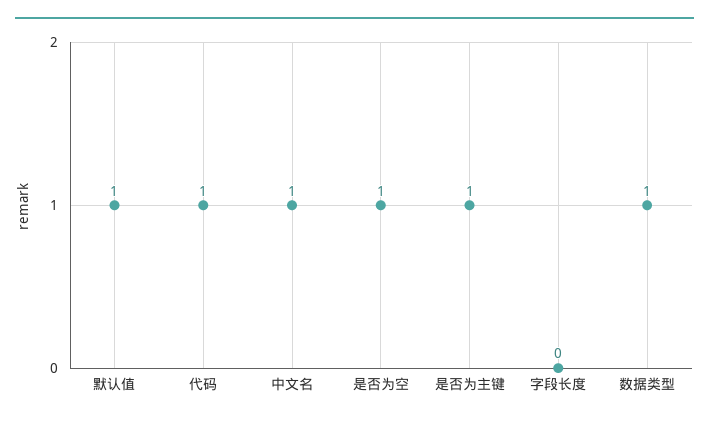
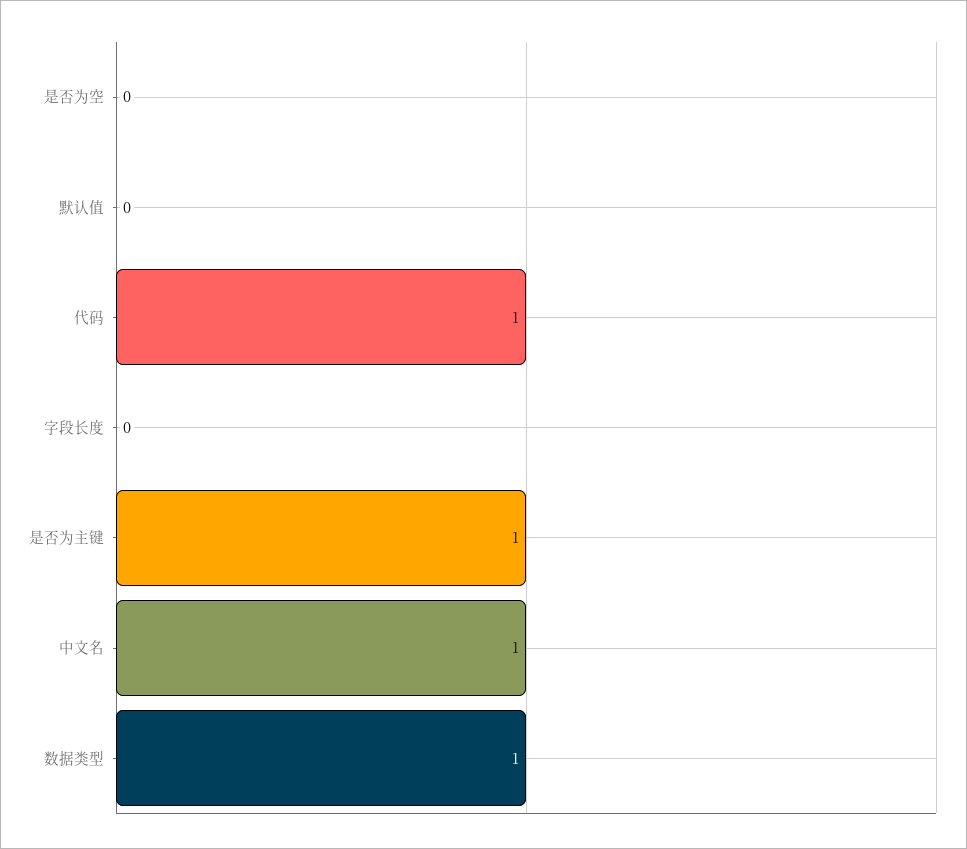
默认值: 1 -> 0
是否为空: 1 -> 0

